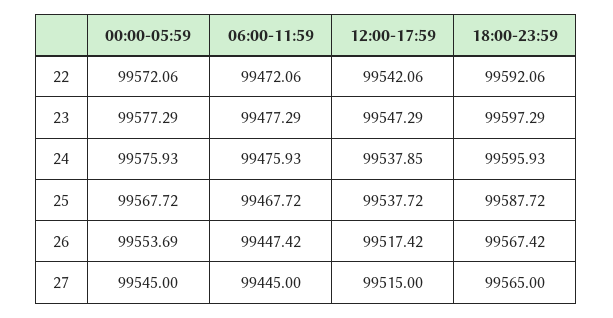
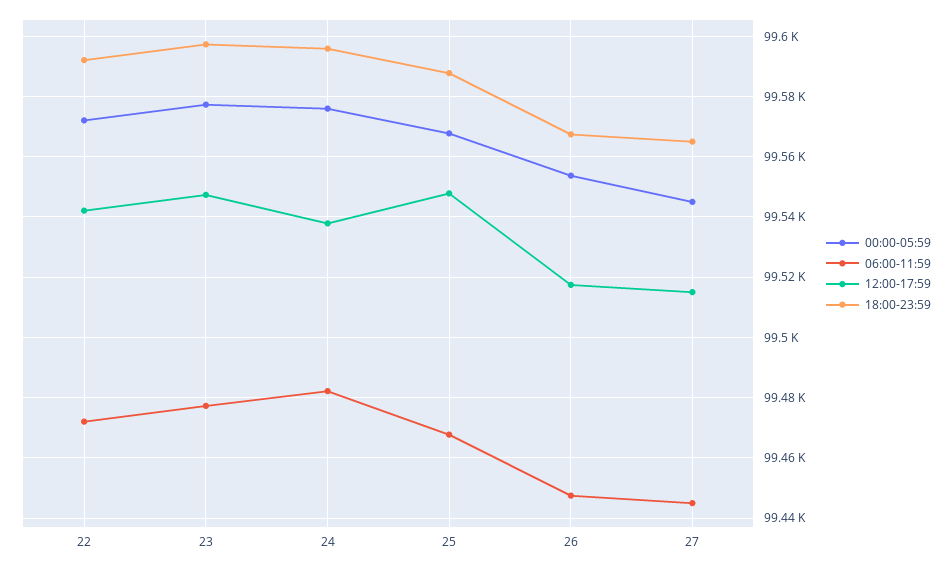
06:00-11:59, 24: 99475.93 -> 99482
12:00-17:59, 25: 99537.72 -> 99548

